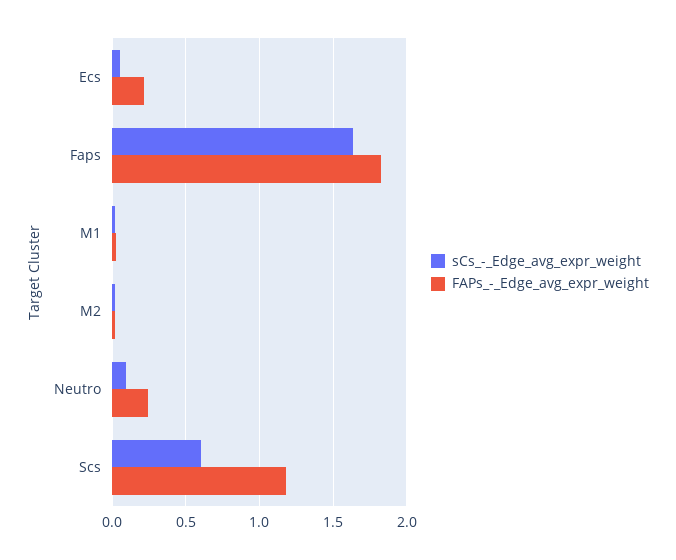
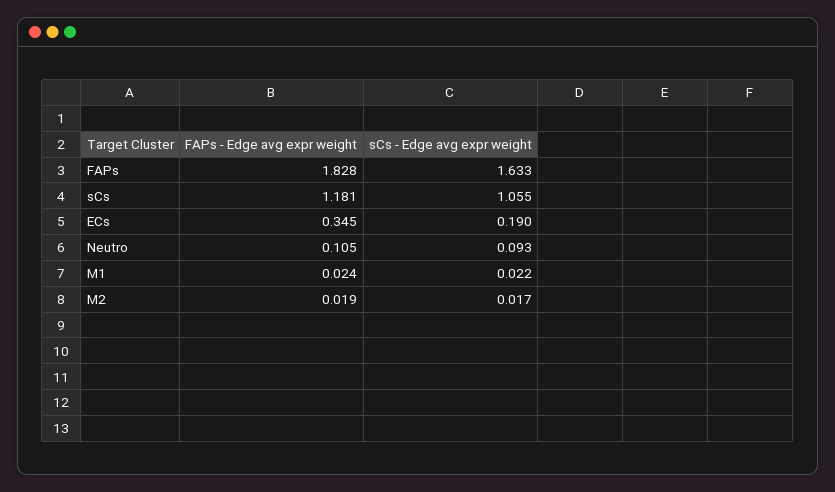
sCs_-_Edge_avg_expr_weight, Ecs: 0.05 -> 0.19
FAPs_-_Edge_avg_expr_weight, Ecs: 0.2 -> 0.345
FAPs_-_Edge_avg_expr_weight, Neutro: 0.25 -> 0.105
sCs_-_Edge_avg_expr_weight, Scs: 0.6 -> 1.055

